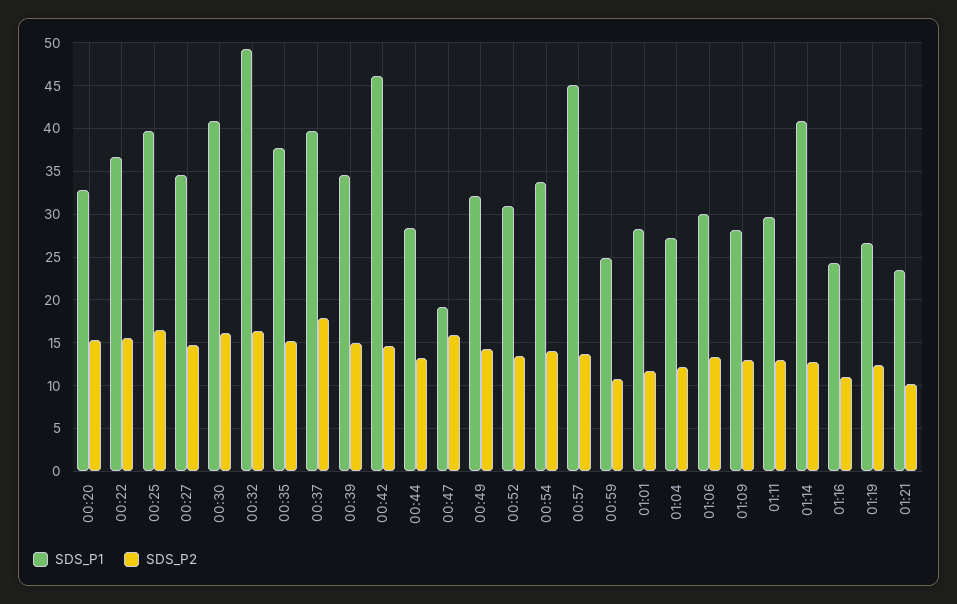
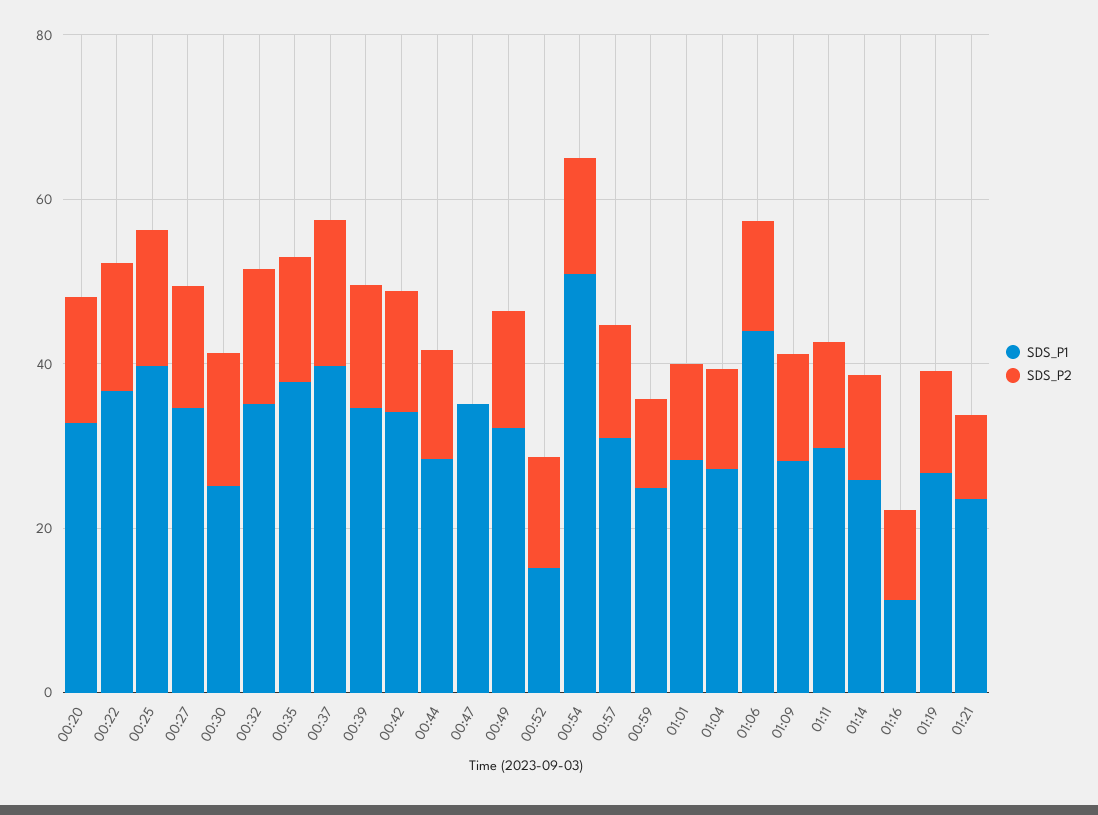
SDS_P1, 00:30: 41 -> 25
SDS_P1, 00:32: 49 -> 35
SDS_P1, 00:42: 46 -> 35
SDS_P1, 00:47: 19 -> 35
SDS_P2, 00:47: 16 -> 0
SDS_P1, 00:52: 31 -> 15
SDS_P1, 00:54: 34 -> 50
SDS_P1, 00:57: 45 -> 30
SDS_P1, 01:06: 30 -> 45
SDS_P1, 01:14: 41 -> 25
SDS_P1, 01:16: 24 -> 10

